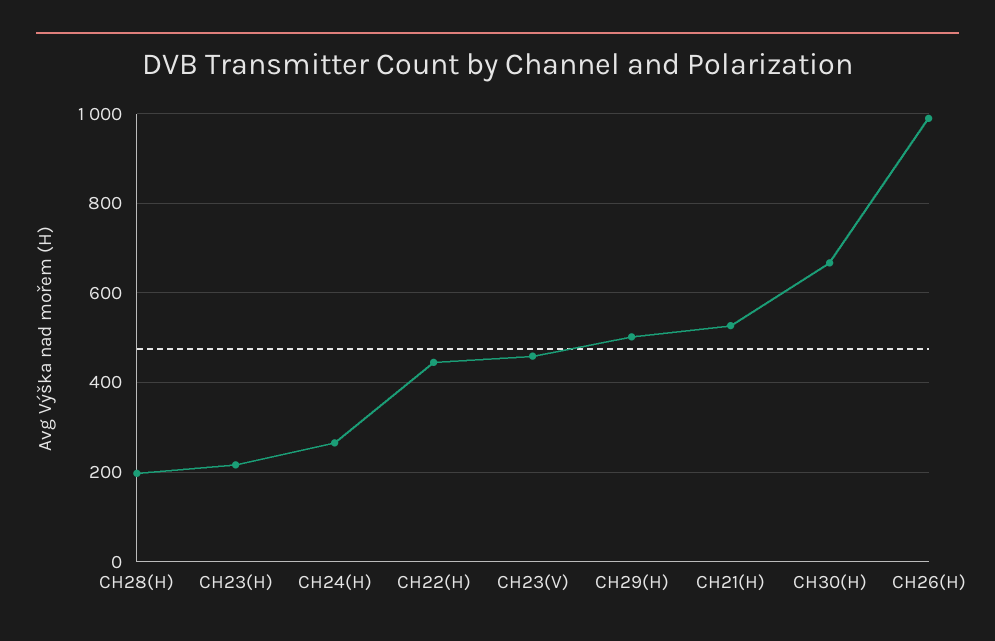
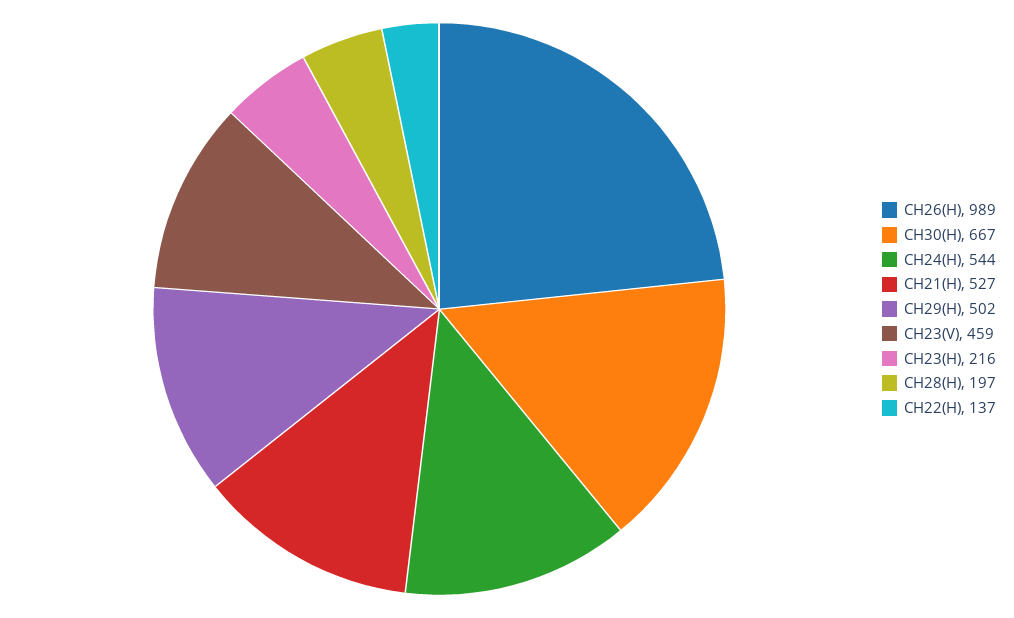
CH24(H): 260 -> 544
CH22(H): 440 -> 137

